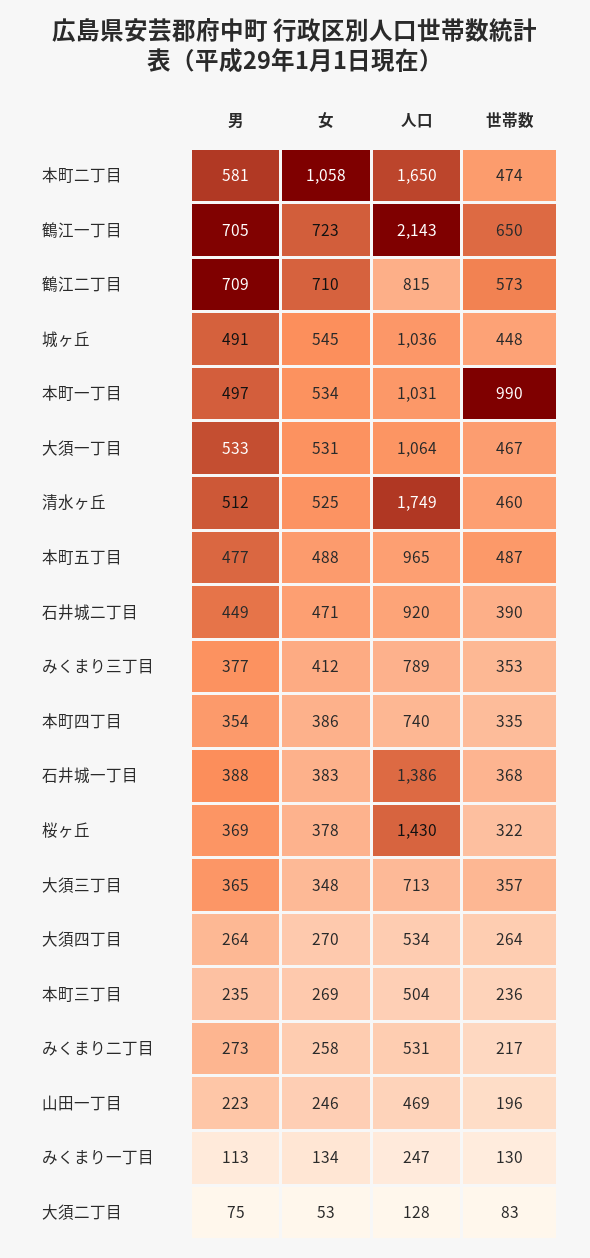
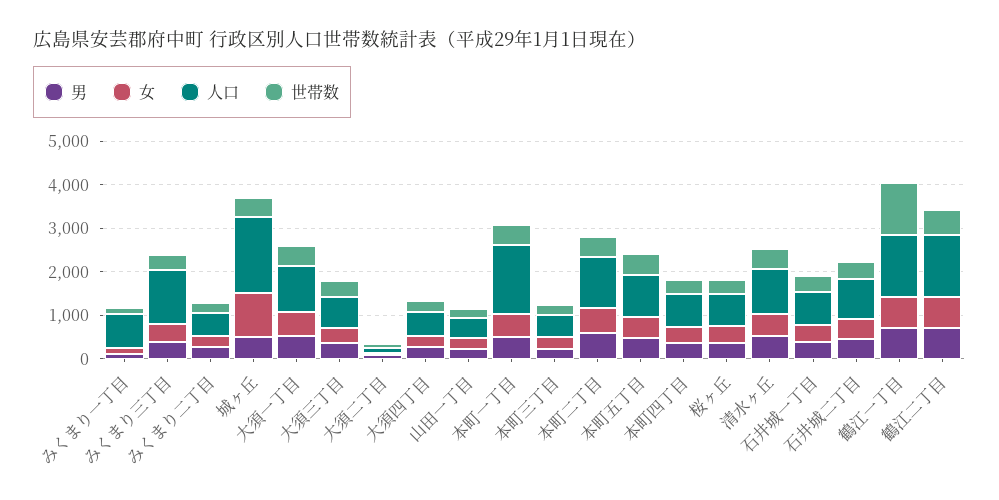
女, 本町二丁目: 1058 -> 600
人口, 本町二丁目: 1650 -> 1200
人口, 鶴江一丁目: 2143 -> 1400
世帯数, 鶴江一丁目: 650 -> 1200
人口, 鶴江二丁目: 815 -> 1400
女, 城ヶ丘: 545 -> 1000
人口, 城ヶ丘: 1036 -> 1800
人口, 本町一丁目: 1031 -> 1600
世帯数, 本町一丁目: 990 -> 400
人口, 清水ヶ丘: 1749 -> 1000
人口, みくまり三丁目: 789 -> 1200
人口, 石井城一丁目: 1386 -> 800
人口, 桜ヶ丘: 1430 -> 800
人口, みくまり一丁目: 247 -> 800

